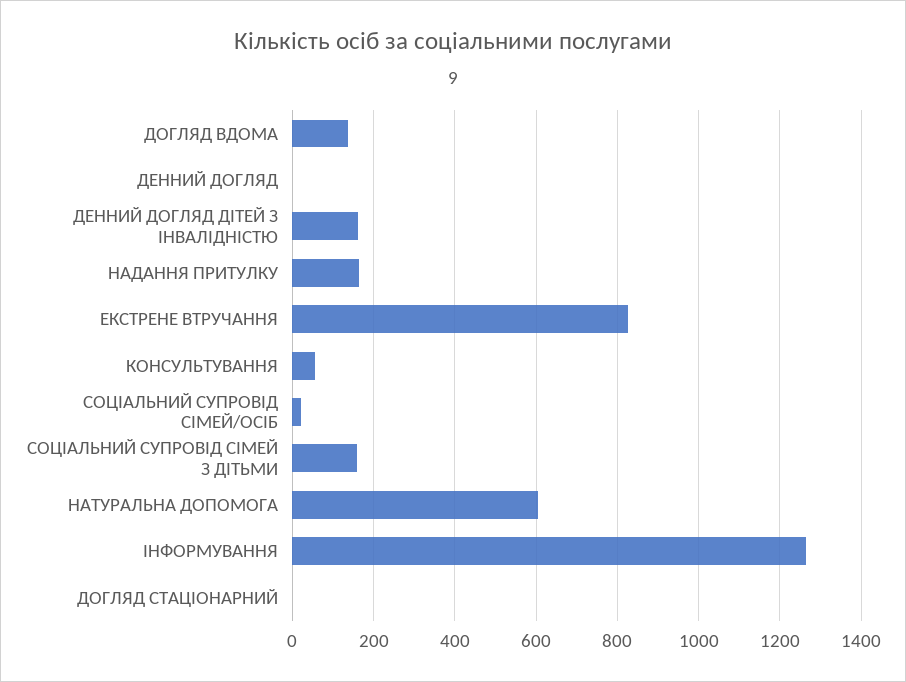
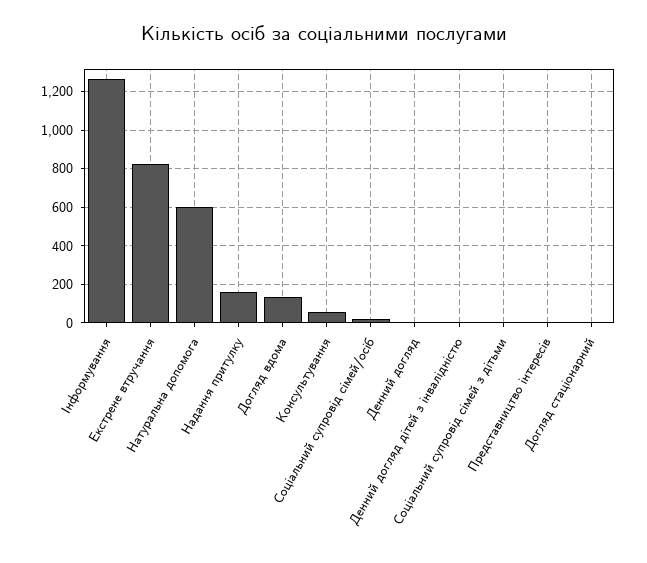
ДЕННИЙ ДОГЛЯД ДІТЕЙ З ІНВАЛІДНІСТЮ: 160 -> 0
СОЦІАЛЬНИЙ СУПРОВІД СІМЕЙ З ДІТЬМИ: 160 -> 0
Представництво інтересів: none -> 0

